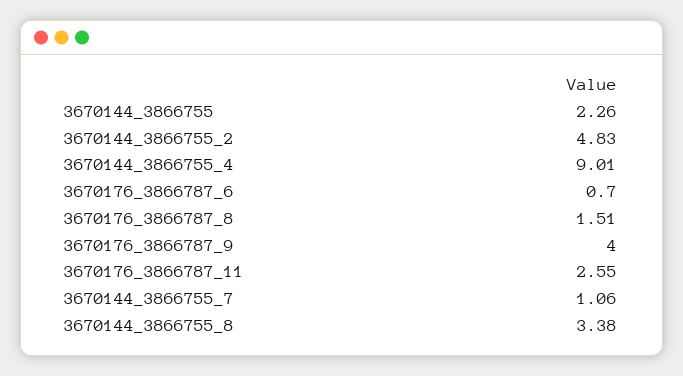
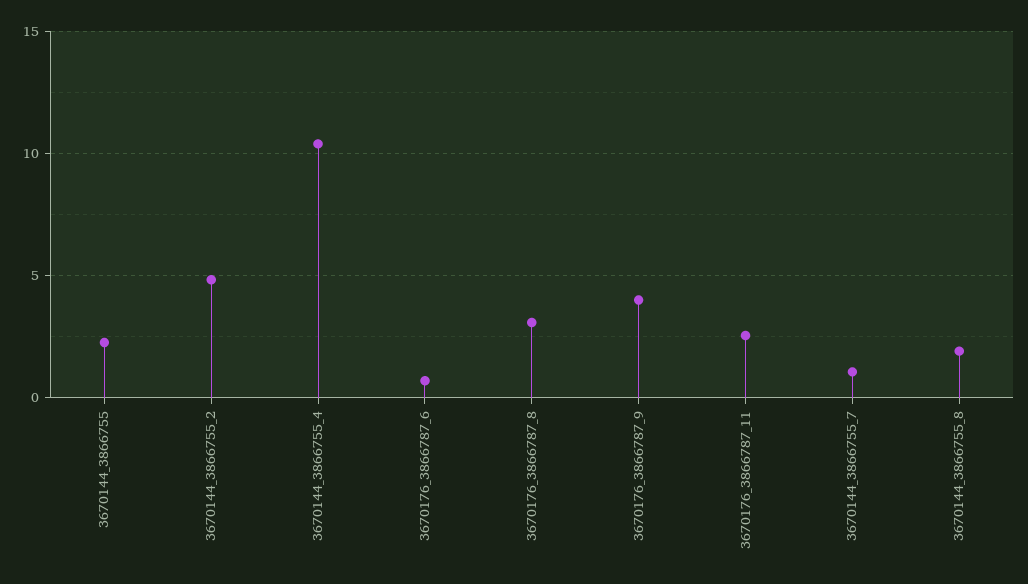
3670144_3866755_4: 9.01 -> 10.5
3670176_3866787_8: 1.51 -> 3
3670144_3866755_8: 3.38 -> 2

